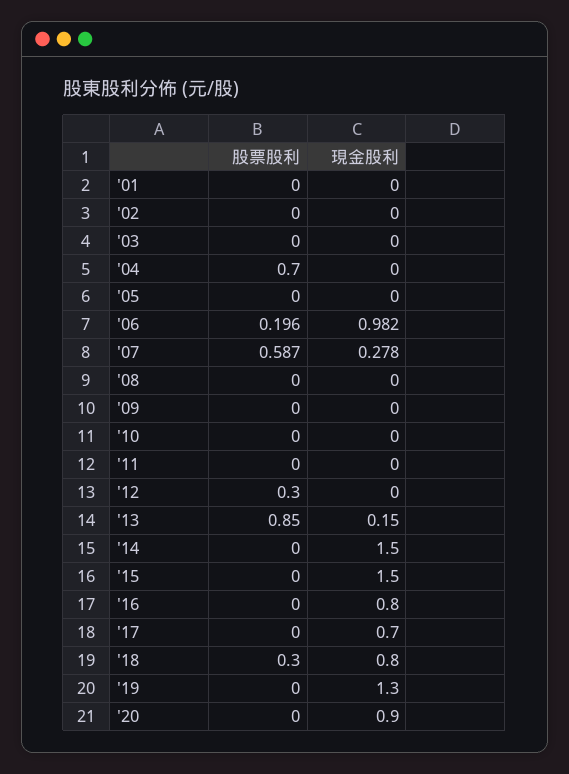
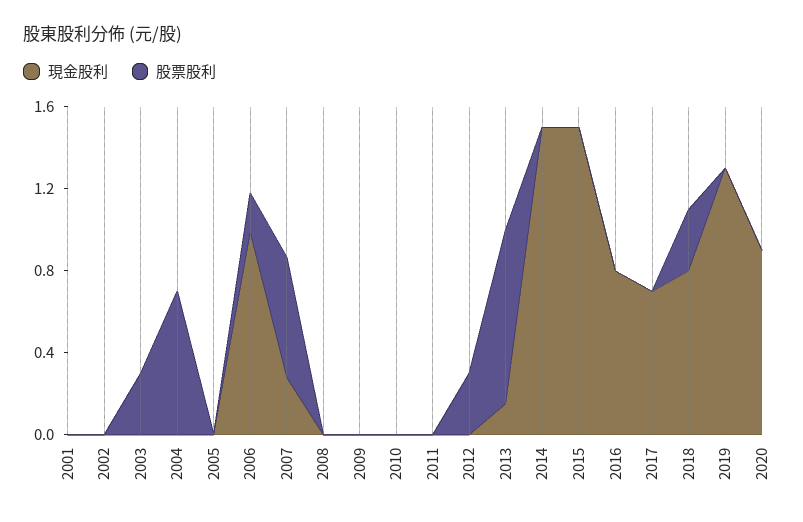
股票股利, '03: 0 -> 0.3

